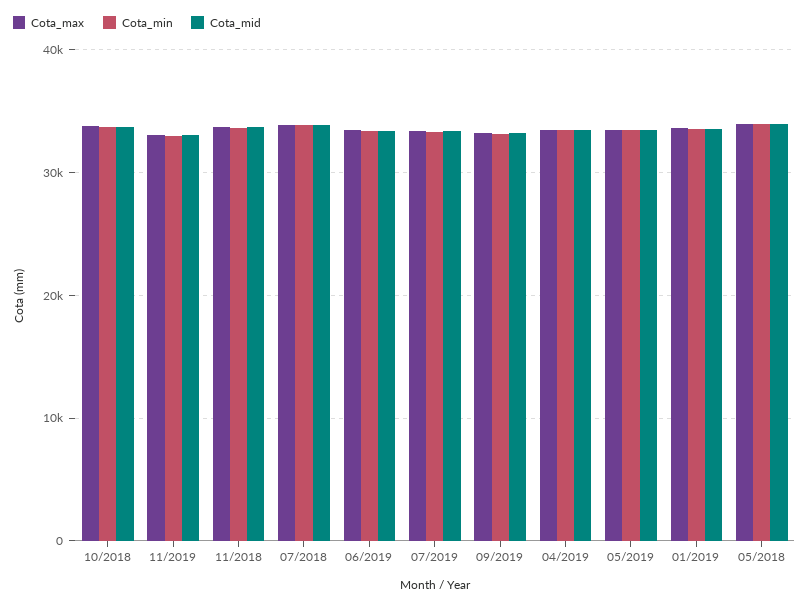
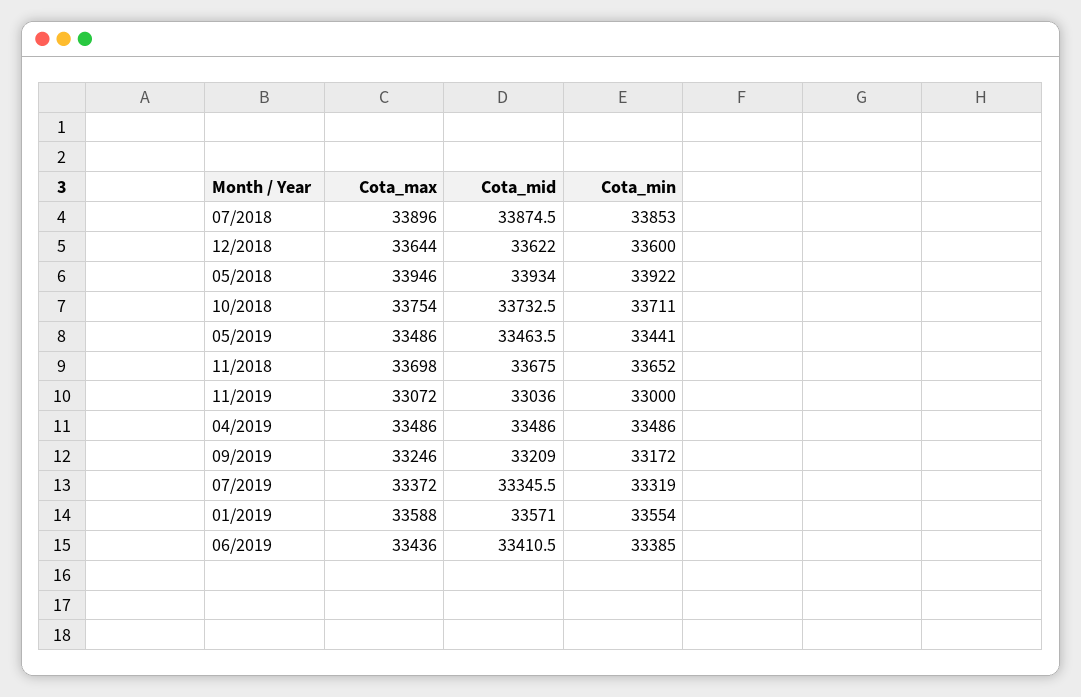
Cota_max, 12/2018: none -> 33644
Cota_mid, 12/2018: none -> 33622
Cota_min, 12/2018: none -> 33600

